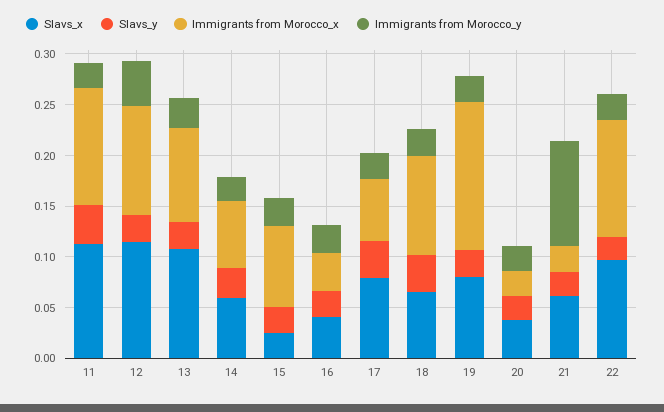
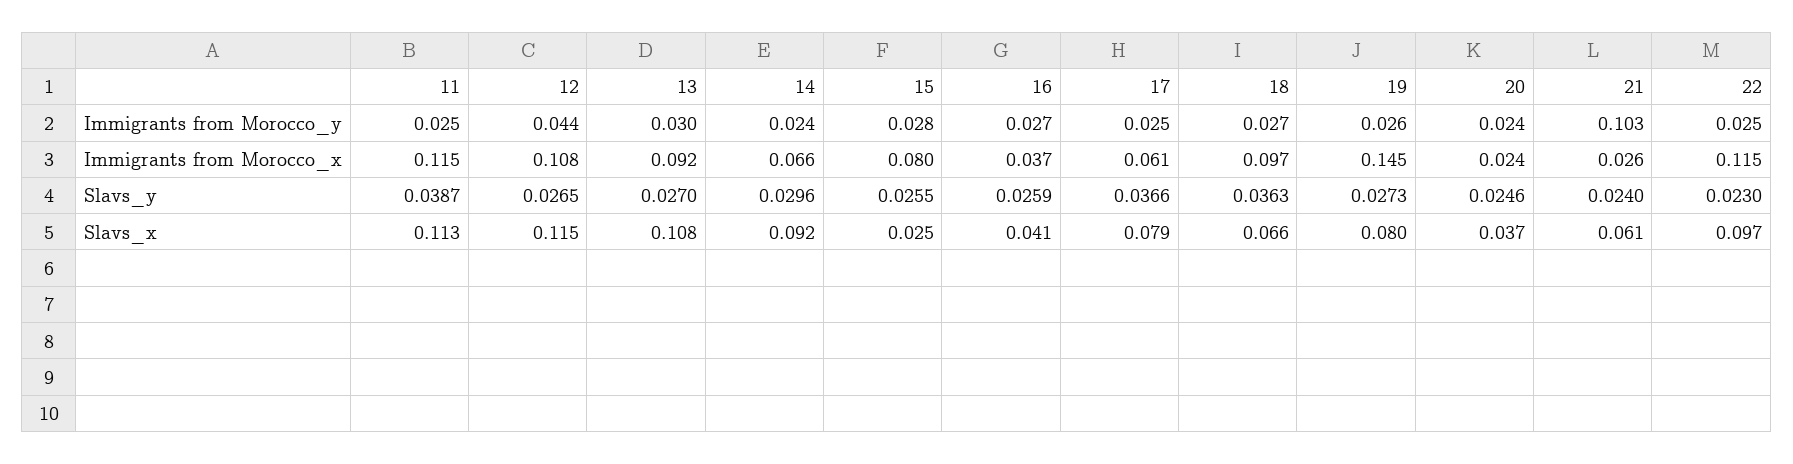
Slavs_x, 14: 0.06 -> 0.092

